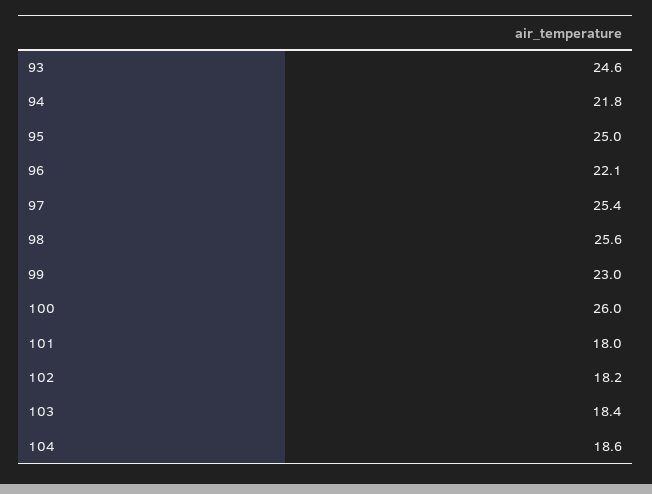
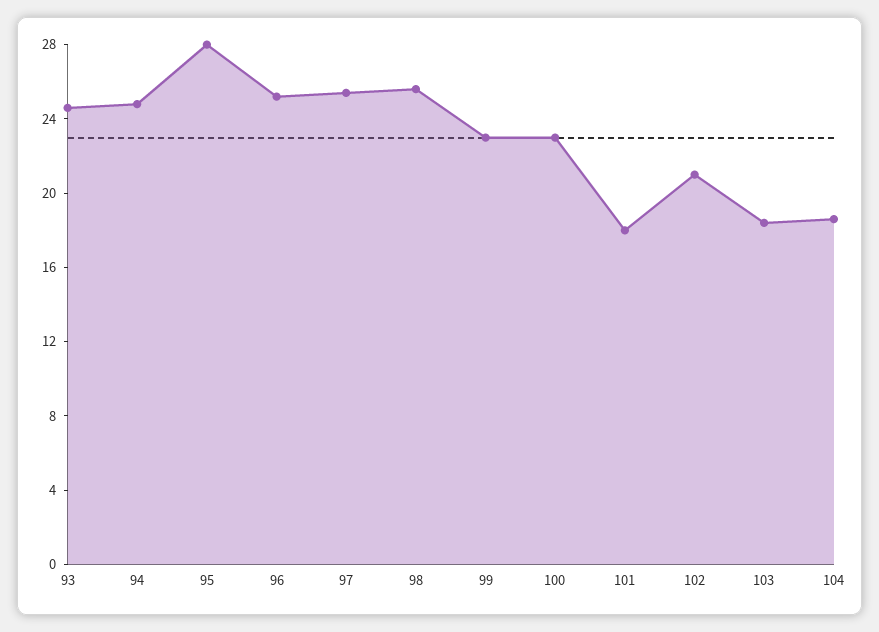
94: 21.8 -> 25
95: 25 -> 28
96: 22.1 -> 25
100: 26 -> 23
102: 18.2 -> 21

